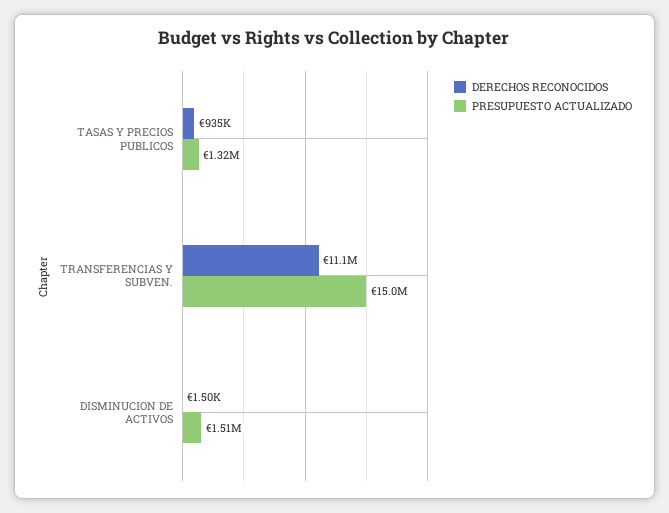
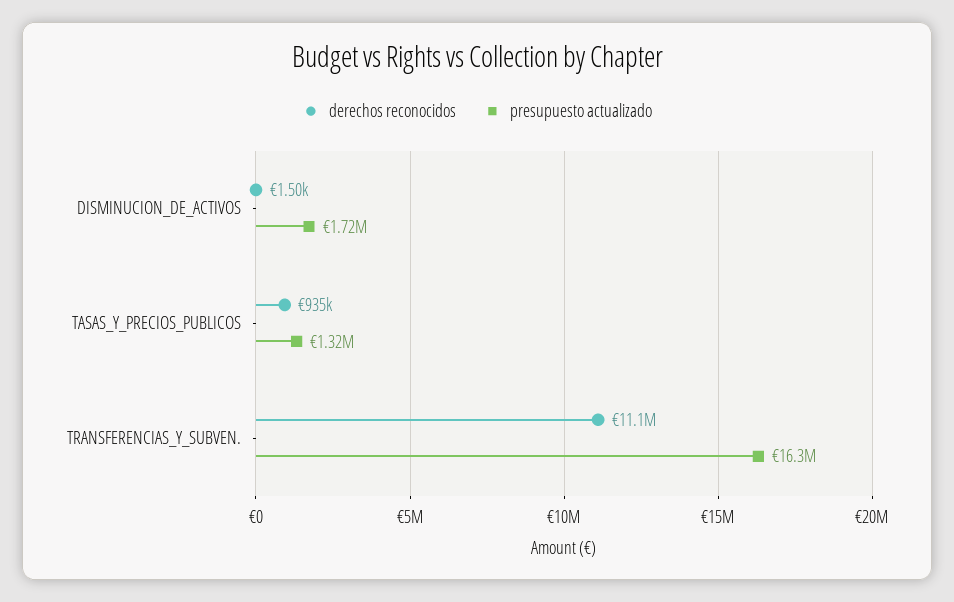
PRESUPUESTO ACTUALIZADO, TRANSFERENCIAS Y SUBVEN.: 15000000 -> 16300000
PRESUPUESTO ACTUALIZADO, DISMINUCION DE ACTIVOS: 1510000 -> 1720000

